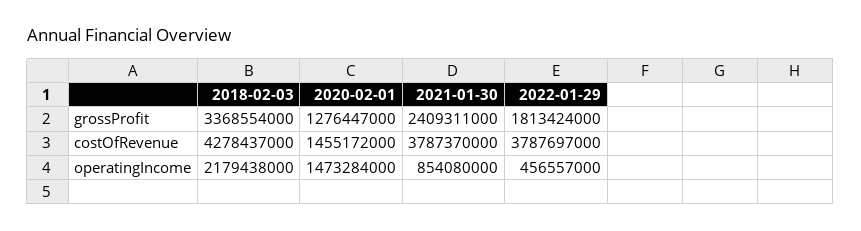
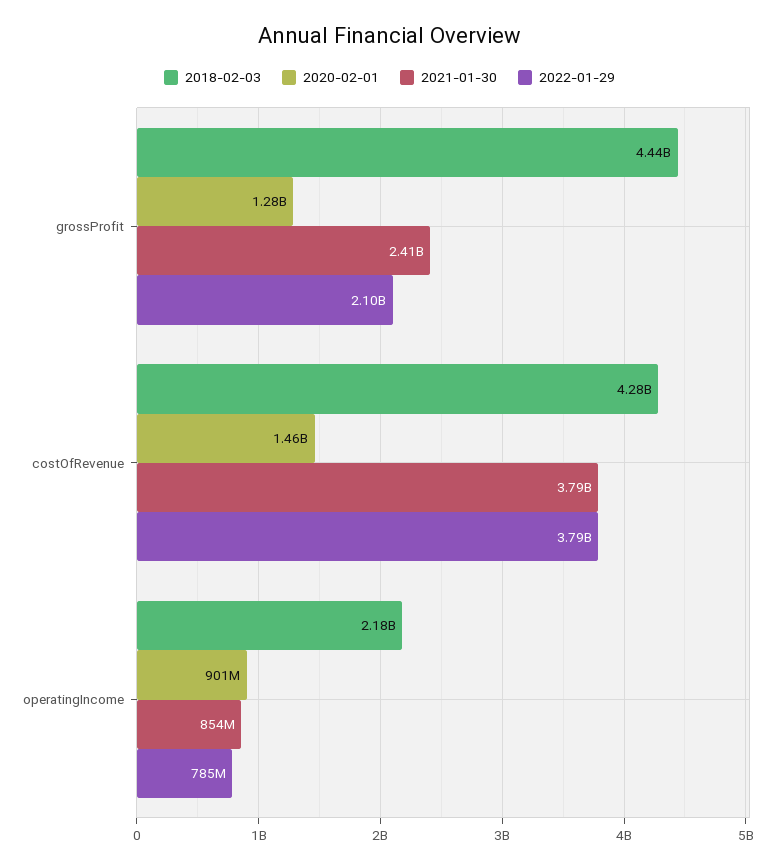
2018-02-03, grossProfit: 3368554000 -> 4440000000
2022-01-29, grossProfit: 1813424000 -> 2100000000
2020-02-01, operatingIncome: 1473284000 -> 901000000
2022-01-29, operatingIncome: 456557000 -> 785000000

